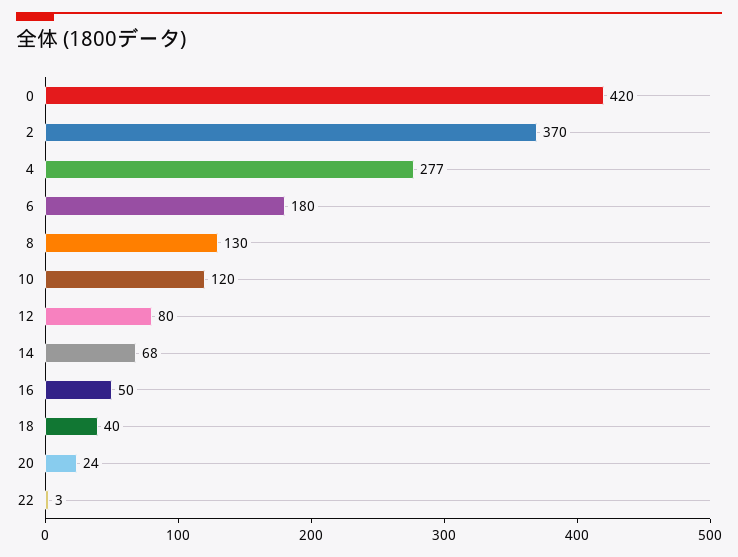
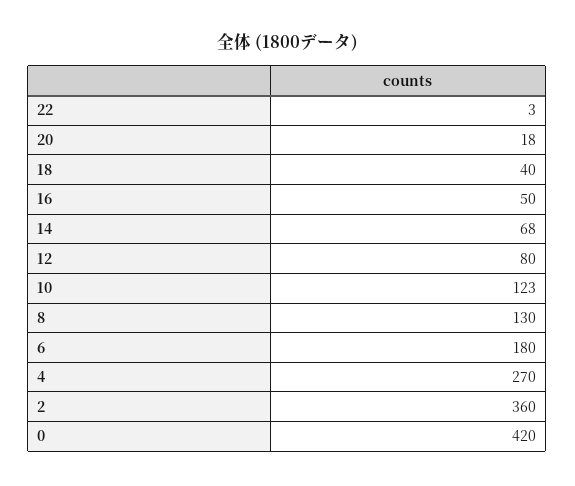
2: 370 -> 360
4: 277 -> 270
10: 120 -> 123
20: 24 -> 18

